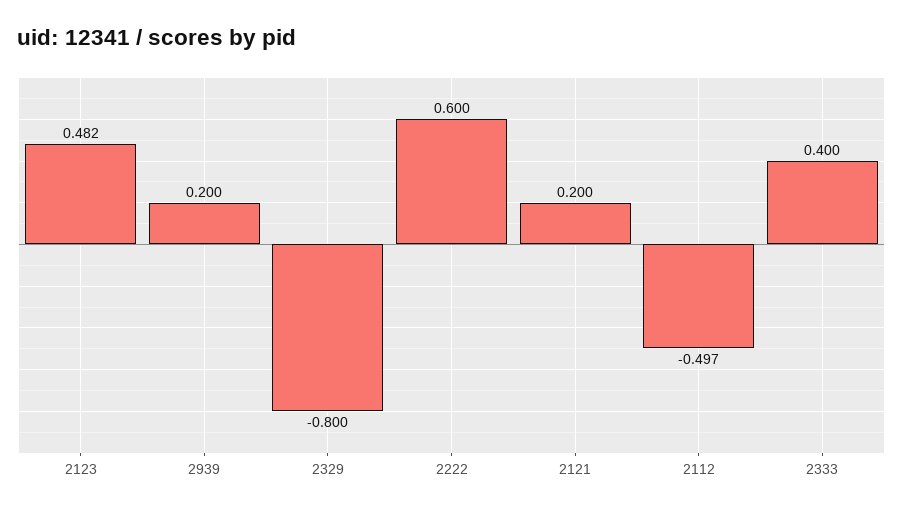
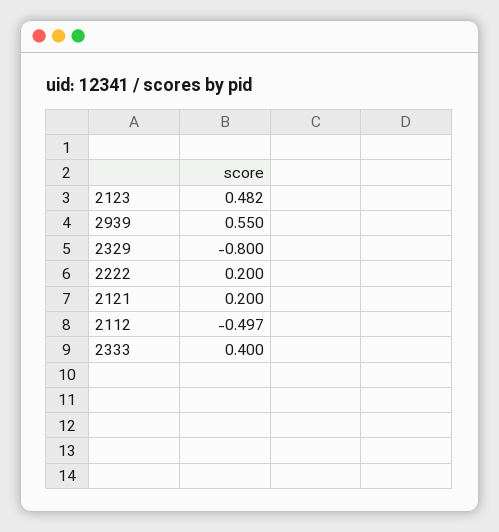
2939: 0.2 -> 0.55
2222: 0.6 -> 0.2

